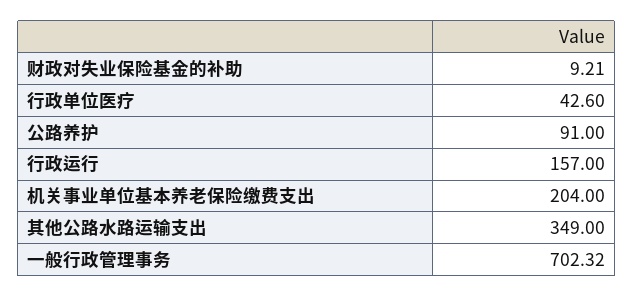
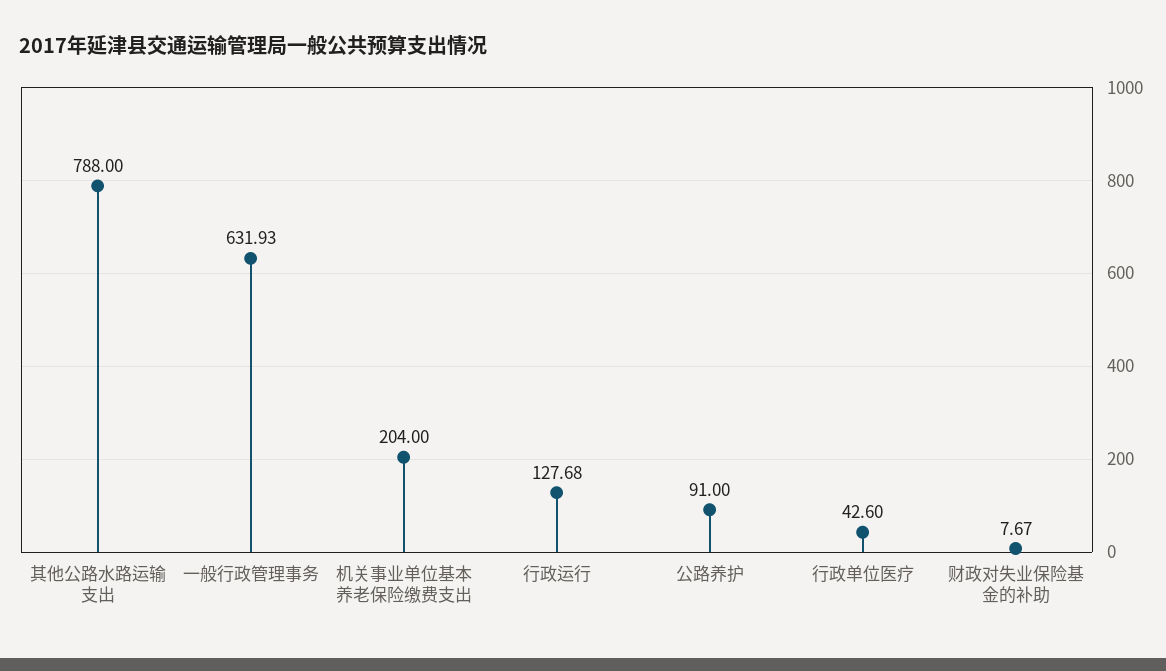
财政对失业保险基金的补助: 9.21 -> 7.67
行政运行: 157 -> 127.68
其他公路水路运输支出: 349 -> 788
一般行政管理事务: 702.32 -> 631.93

